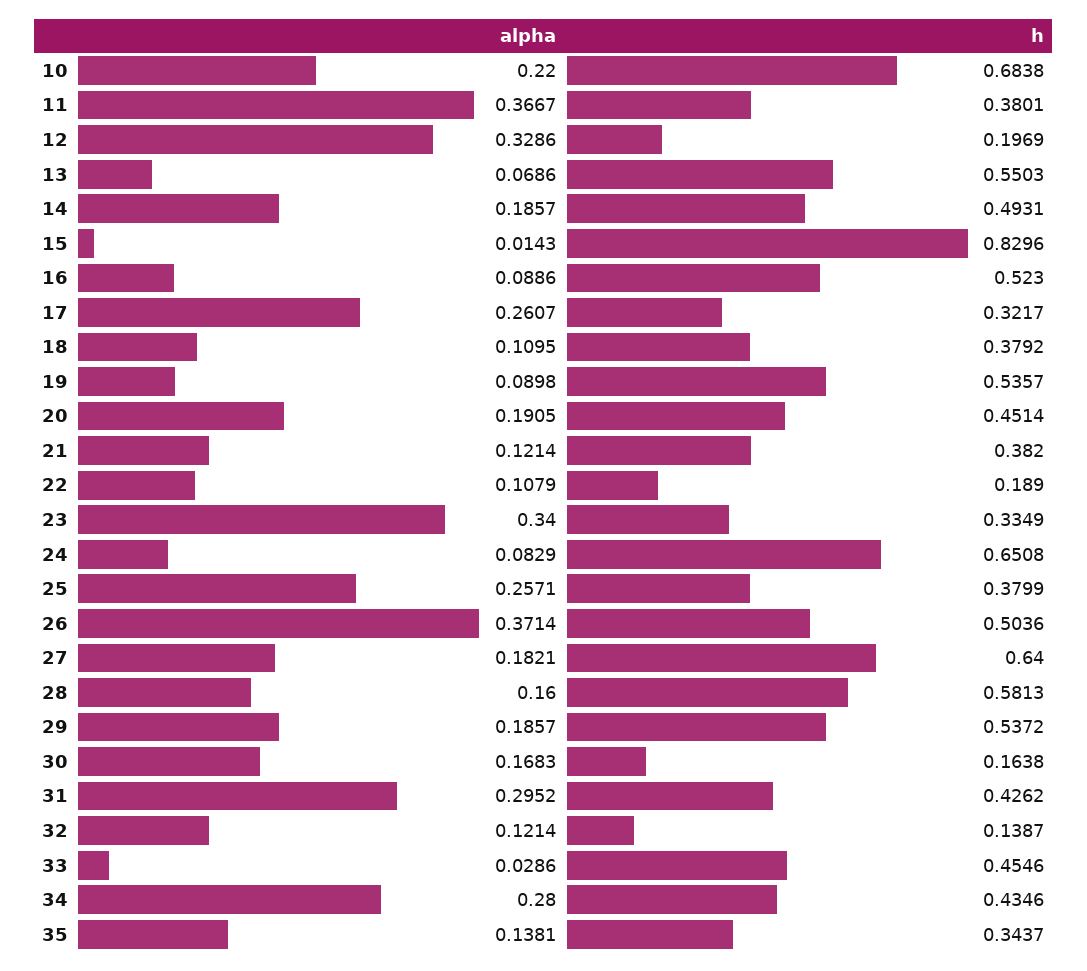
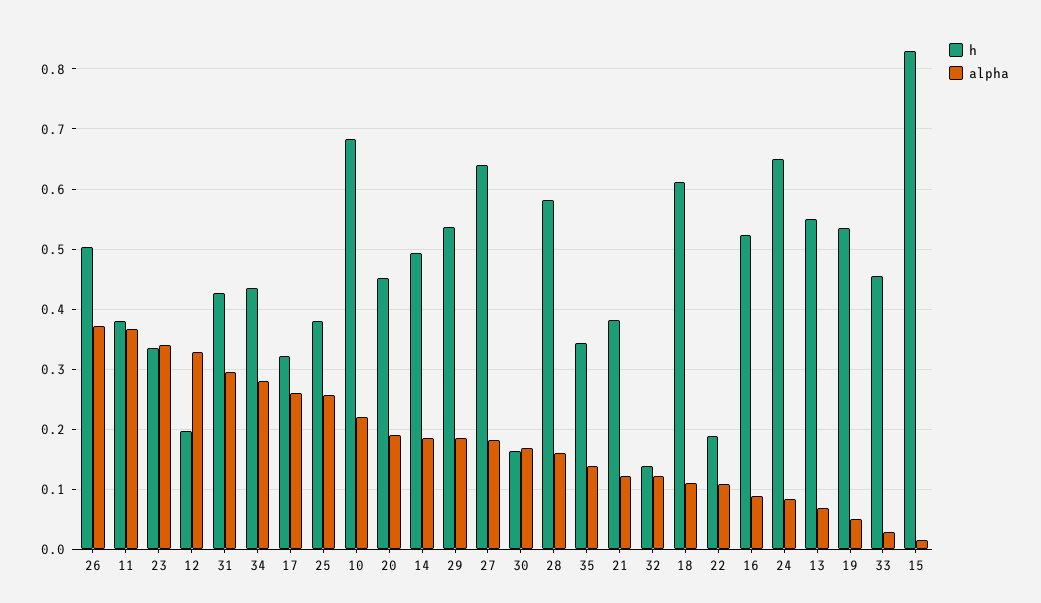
h, 18: 0.3792 -> 0.61
alpha, 19: 0.0898 -> 0.05

